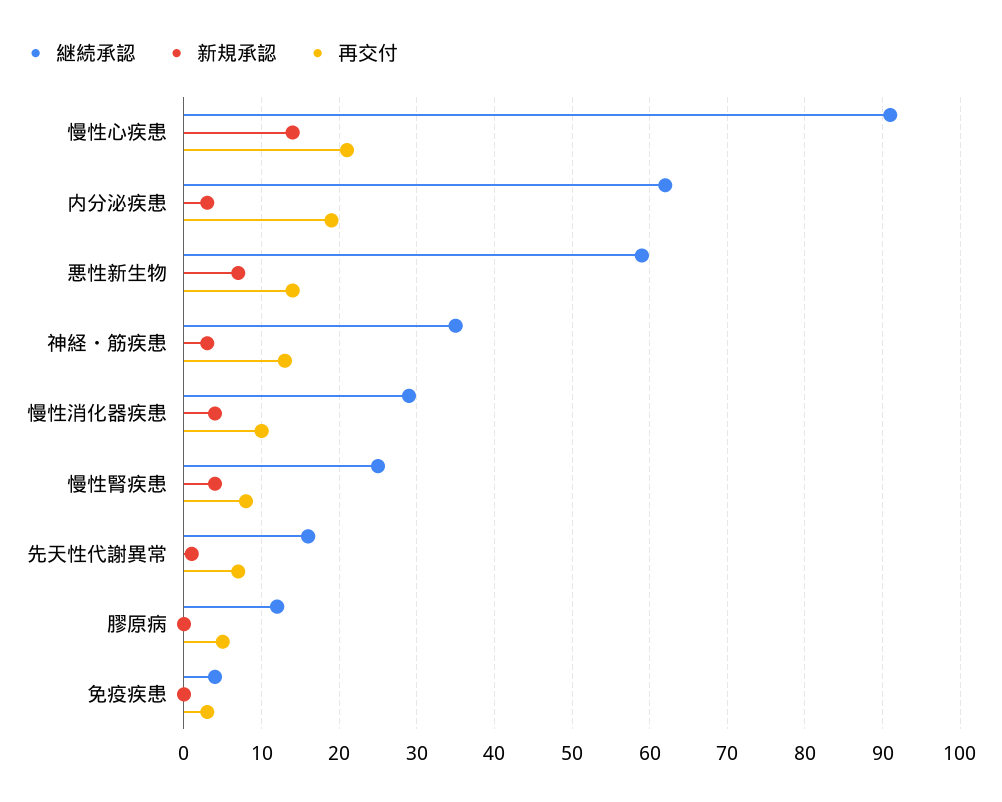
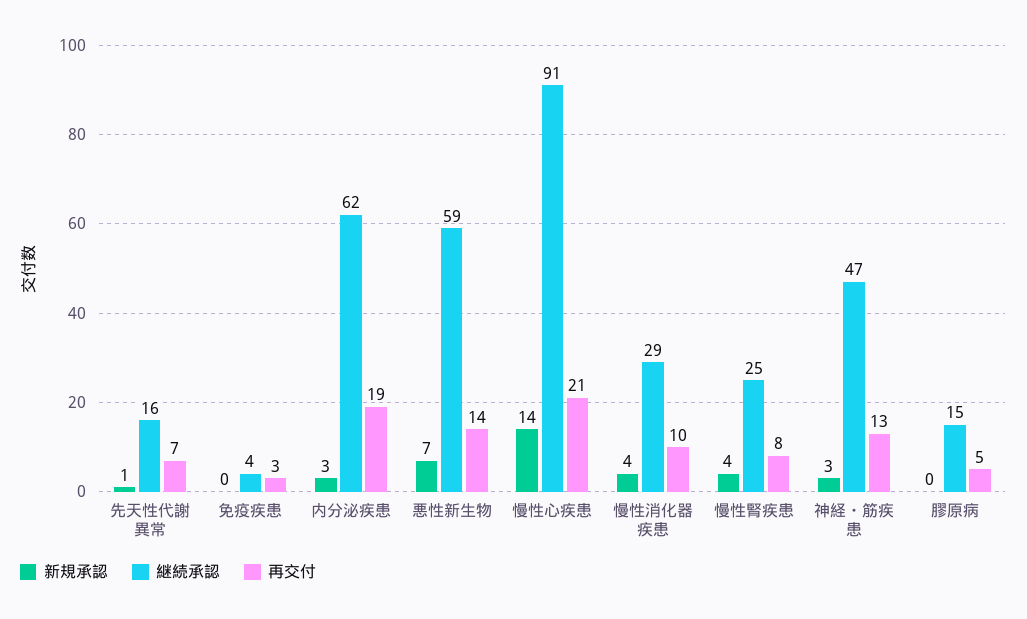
継続承認, 神経・筋疾患: 35 -> 47
継続承認, 膠原病: 12 -> 15

